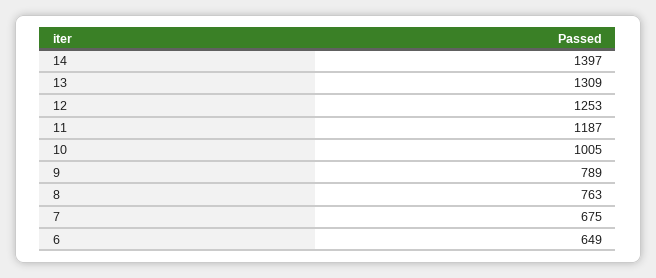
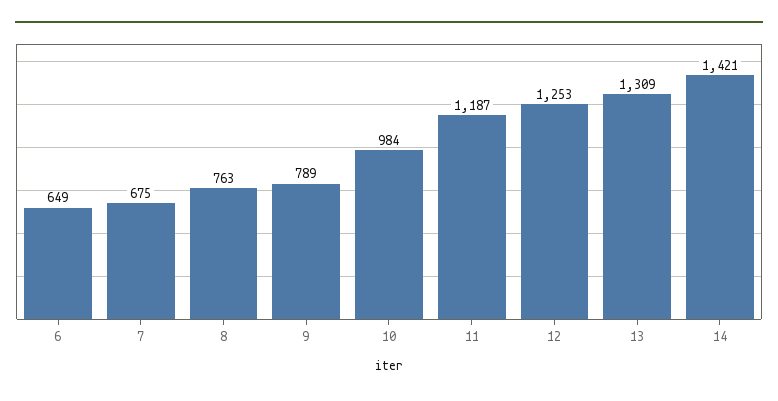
14: 1397 -> 1421
10: 1005 -> 984

